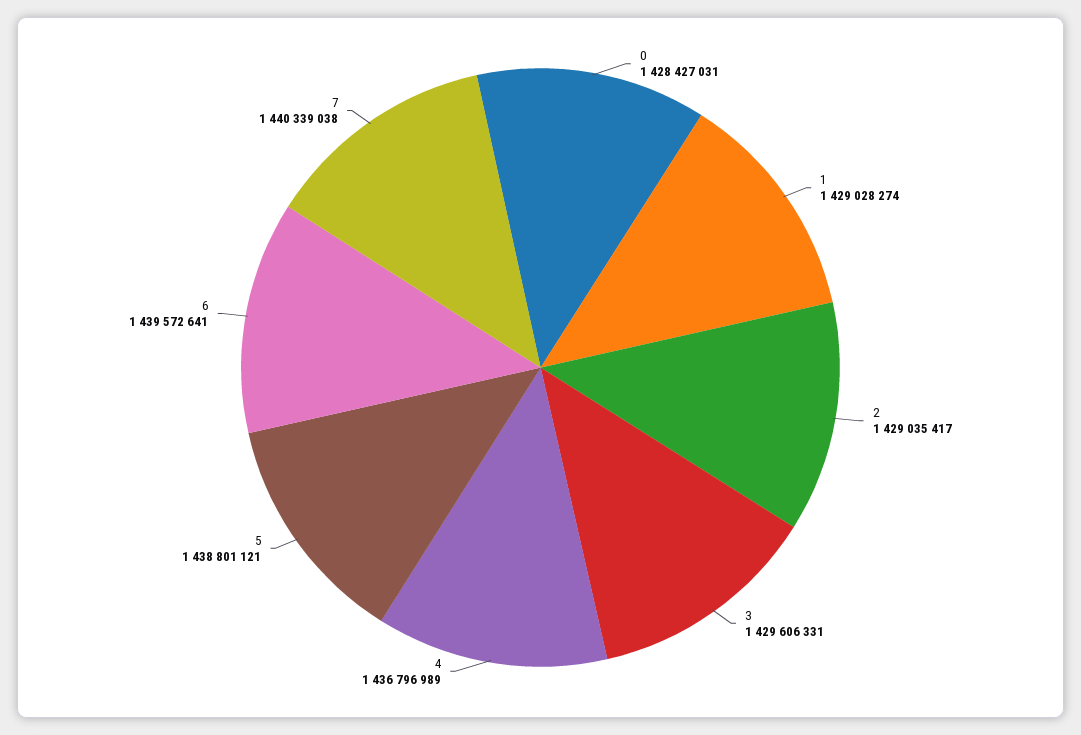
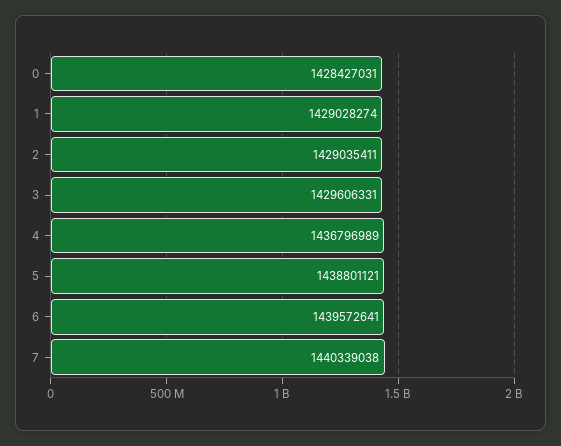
2: 1429035417 -> 1429035411

